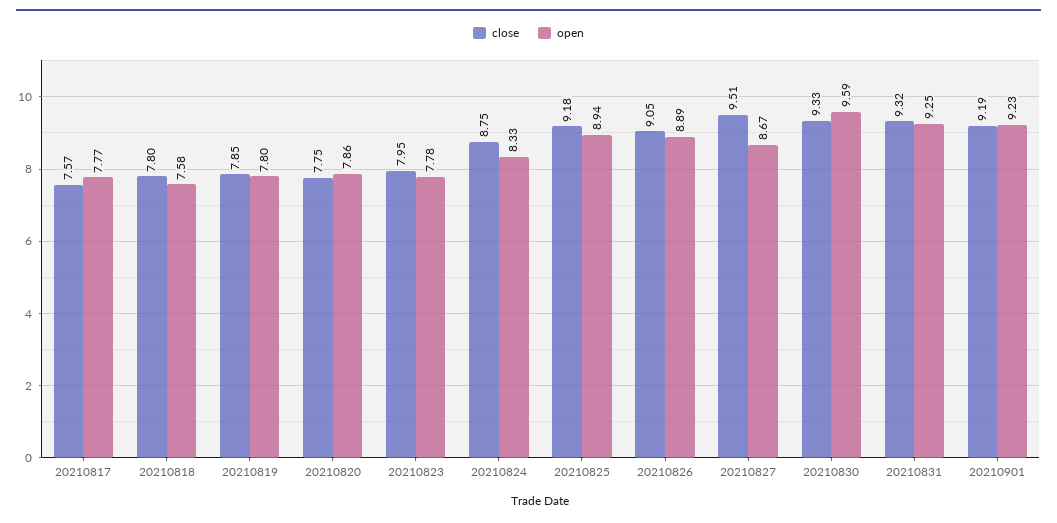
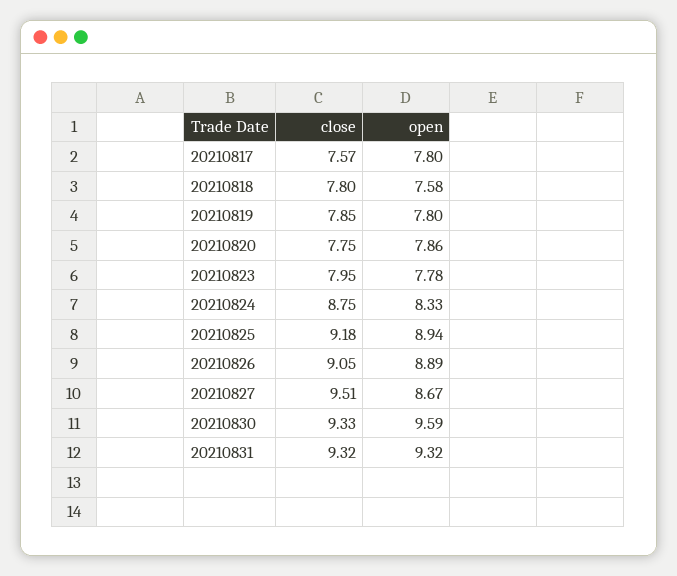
open, 20210817: 7.77 -> 7.8
open, 20210831: 9.25 -> 9.32
close, 20210901: 9.19 -> none
open, 20210901: 9.23 -> none

